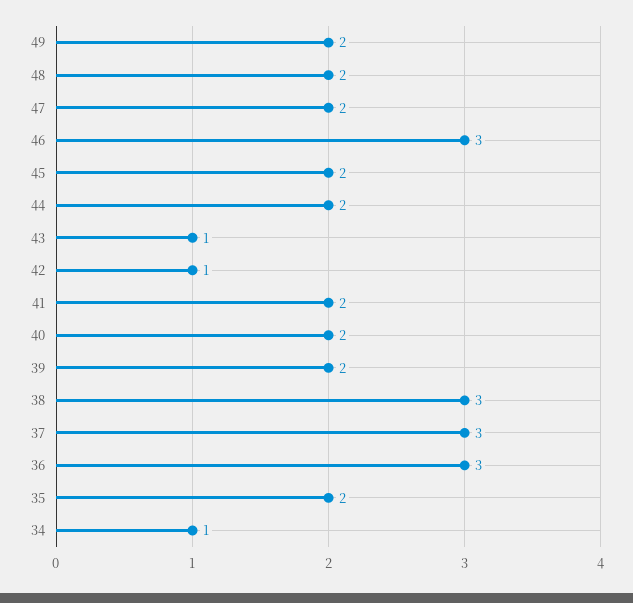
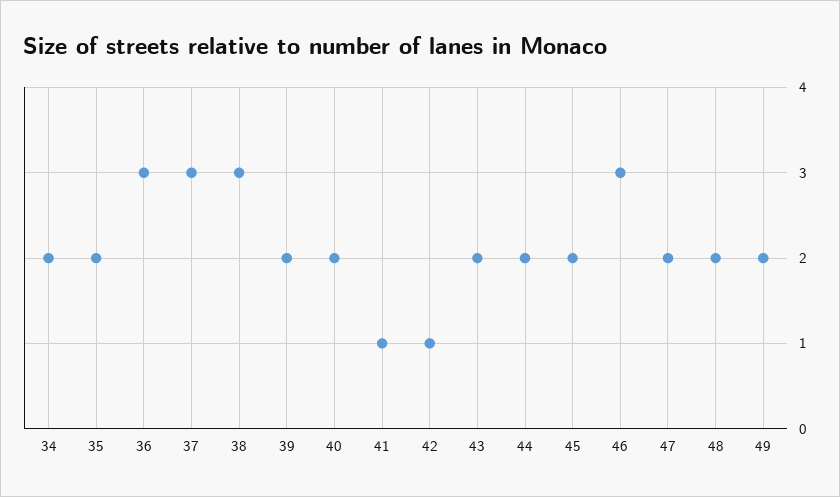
43: 1 -> 2
41: 2 -> 1
34: 1 -> 2

